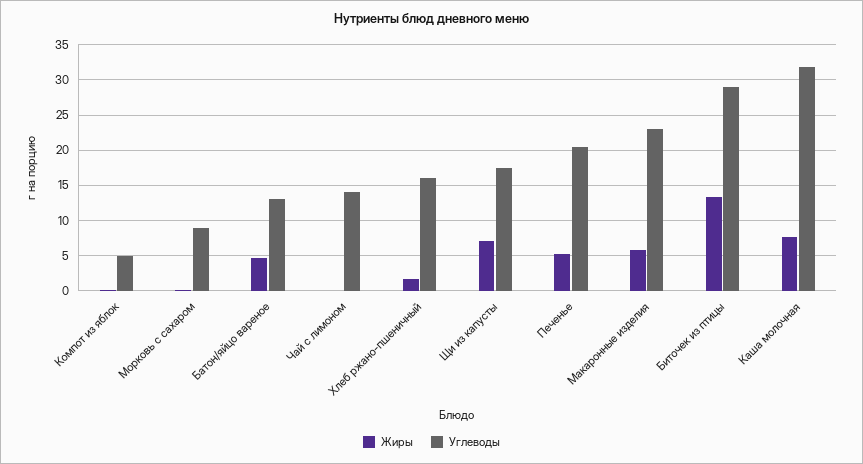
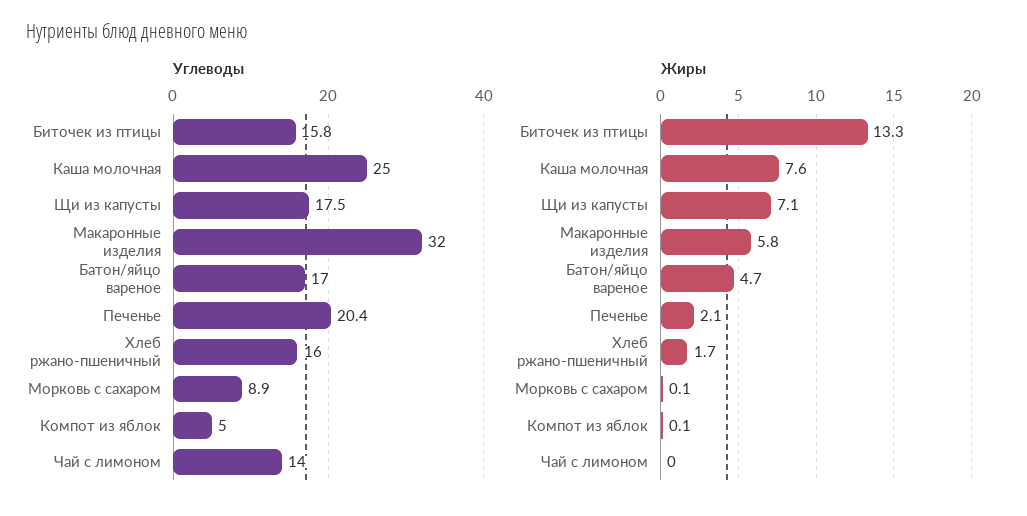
Углеводы, Батон/яйцо вареное: 13 -> 17
Жиры, Печенье: 5 -> 2.1
Углеводы, Макаронные изделия: 23 -> 32
Углеводы, Биточек из птицы: 29 -> 15.8
Углеводы, Каша молочная: 32 -> 25

